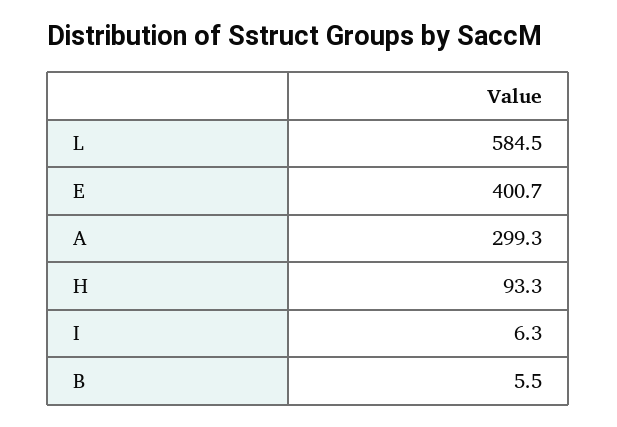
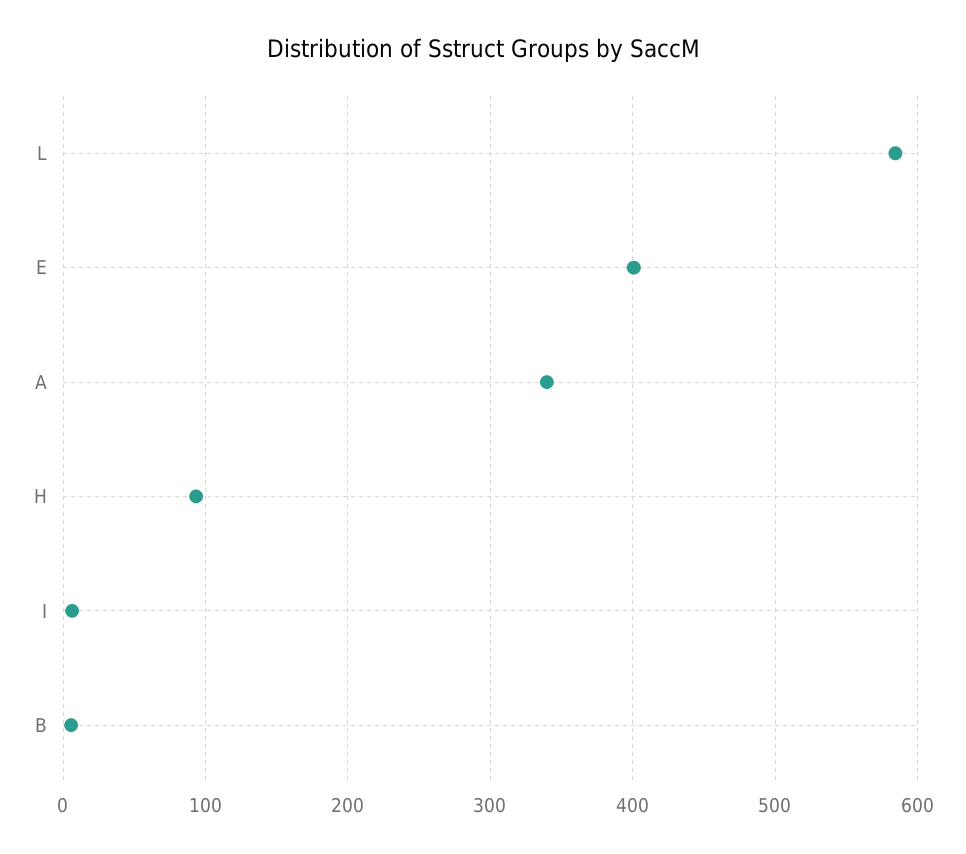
A: 299.3 -> 340

